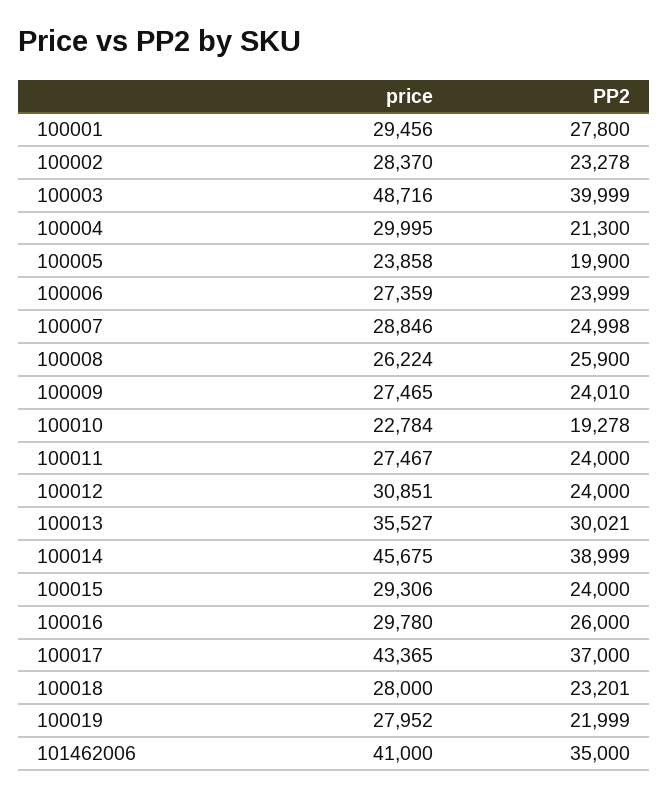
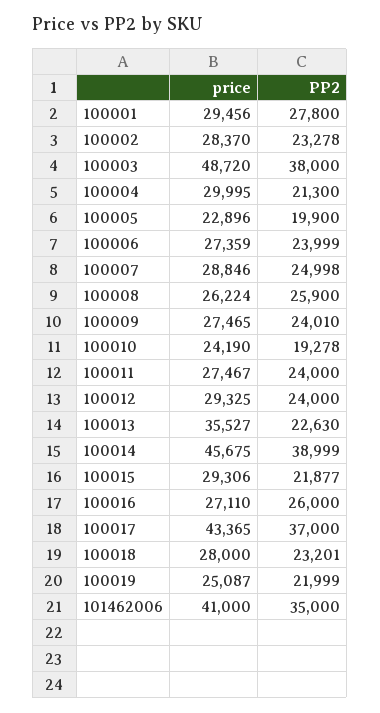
price, 100003: 48716 -> 48720
PP2, 100003: 39999 -> 38000
price, 100005: 23858 -> 22896
price, 100010: 22784 -> 24190
price, 100012: 30851 -> 29325
PP2, 100013: 30021 -> 22630
PP2, 100015: 24000 -> 21877
price, 100016: 29780 -> 27110
price, 100019: 27952 -> 25087

